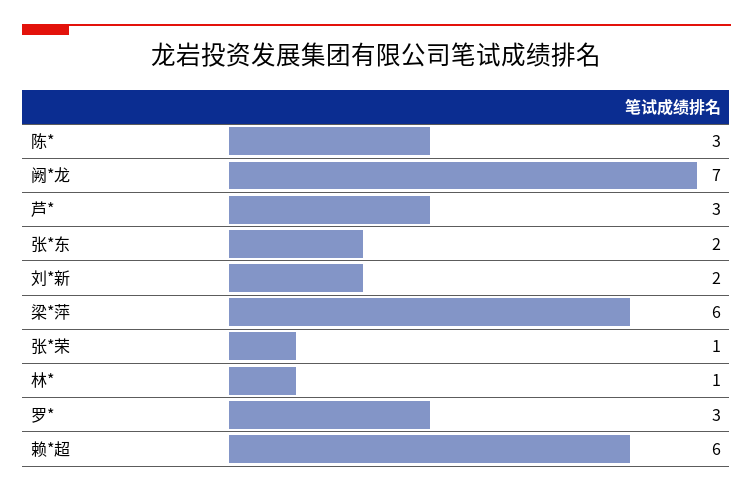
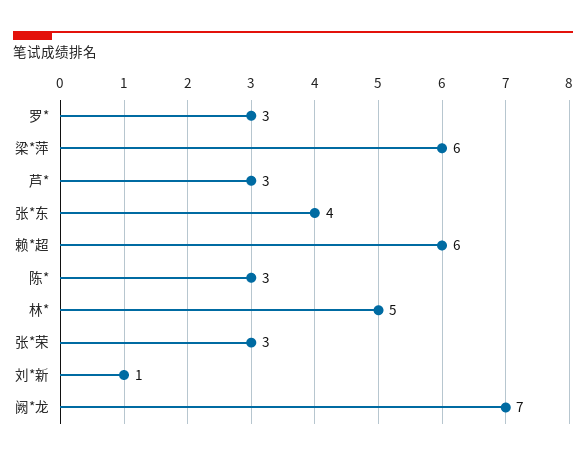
张*东: 2 -> 4
刘*新: 2 -> 1
张*荣: 1 -> 3
林*: 1 -> 5

